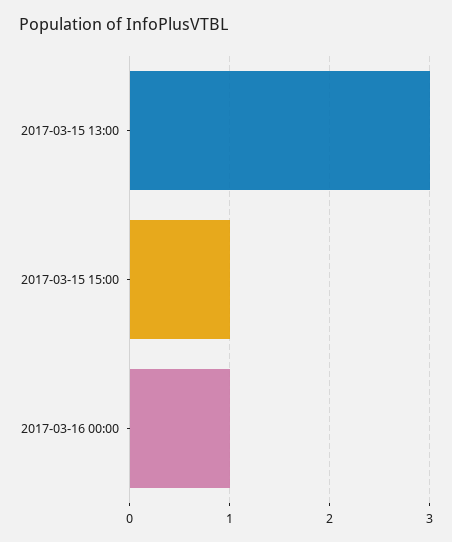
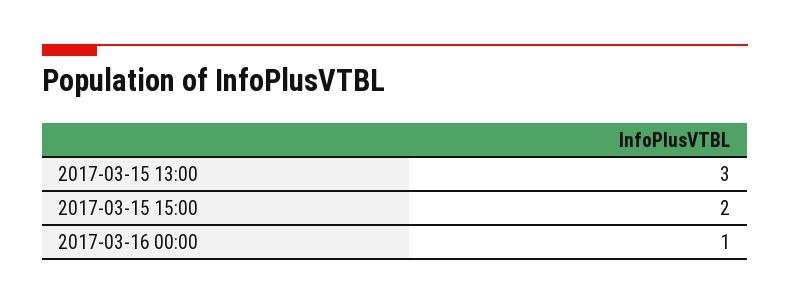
2017-03-15 15:00: 1 -> 2

